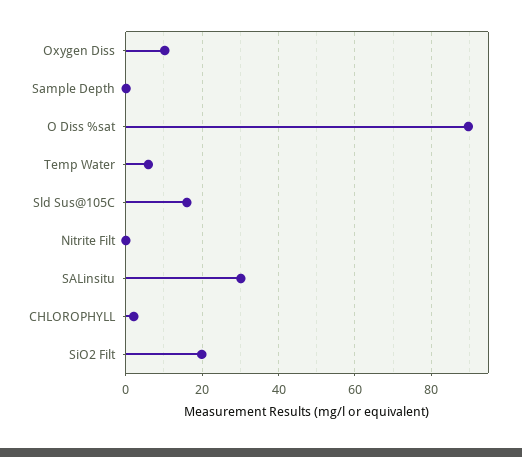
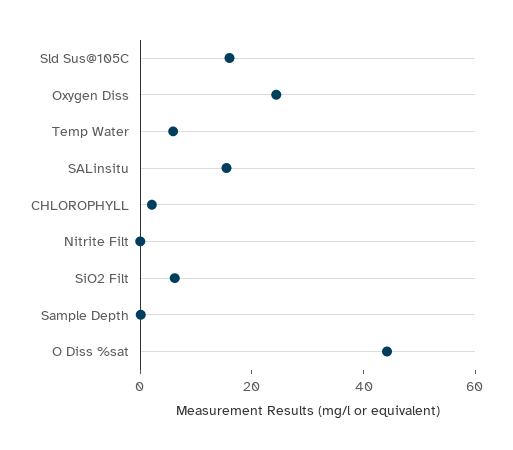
Oxygen Diss: 10 -> 25
O Diss %sat: 90 -> 45
SALinsitu: 30 -> 15
SiO2 Filt: 20 -> 5

